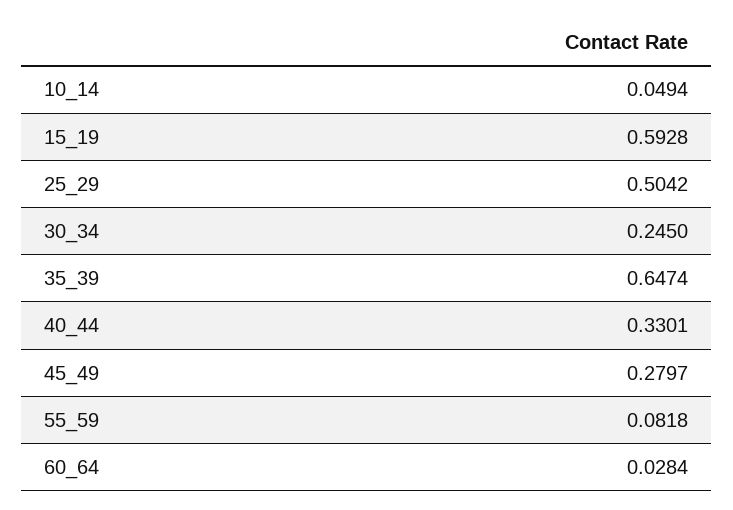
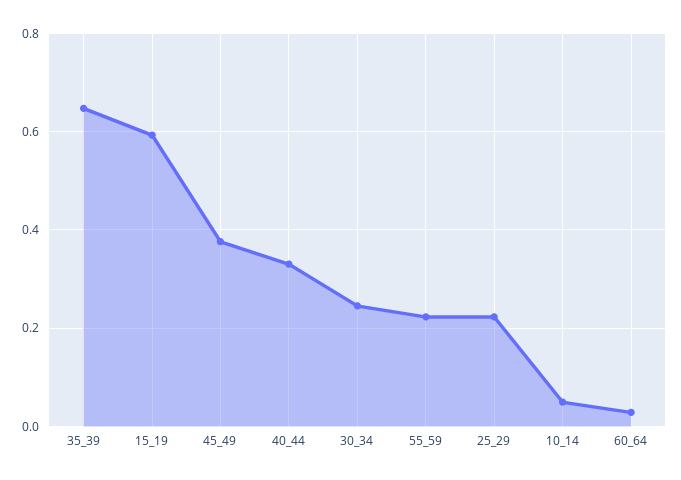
25_29: 0.5042 -> 0.22
45_49: 0.2797 -> 0.38
55_59: 0.0818 -> 0.22

